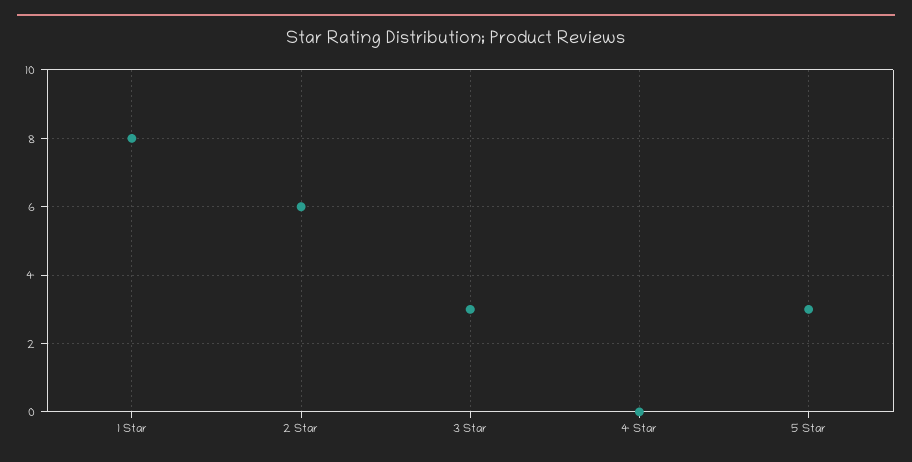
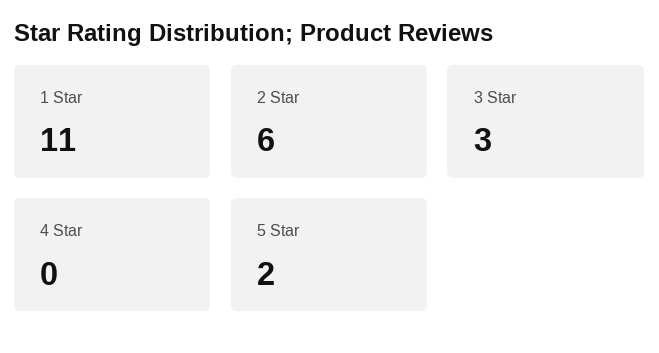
1 Star: 8 -> 11
5 Star: 3 -> 2

